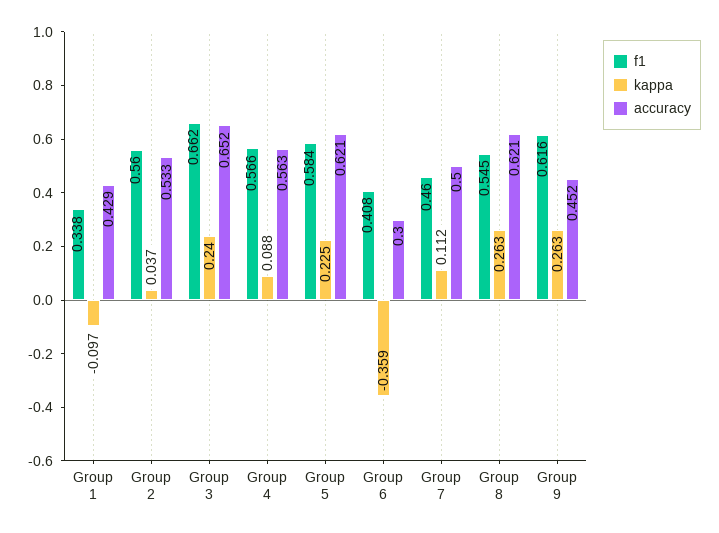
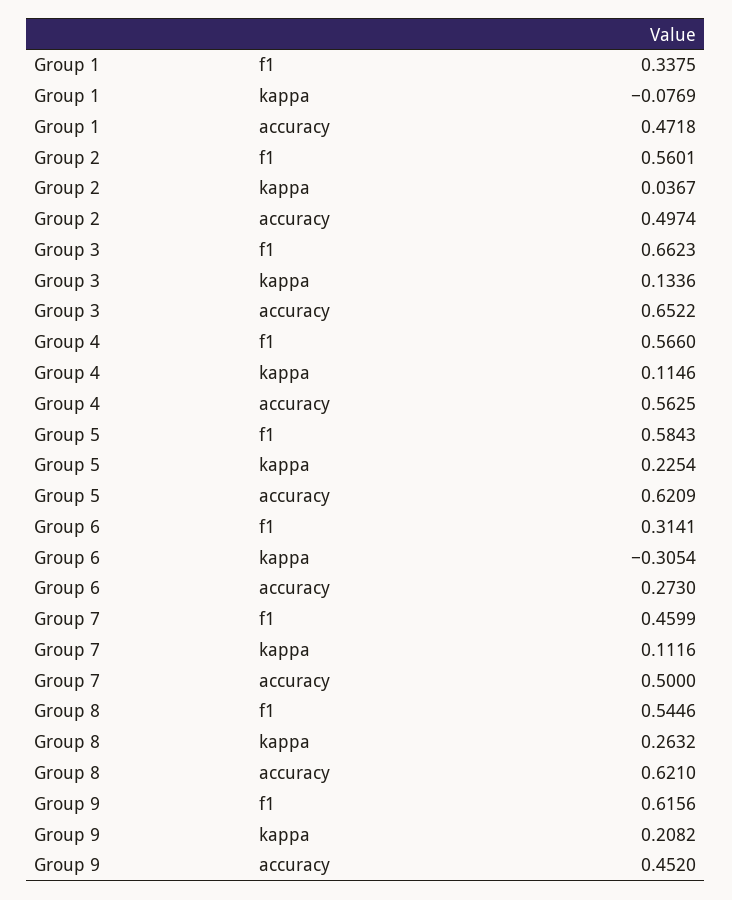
kappa, Group 1: -0.097 -> -0.0769
accuracy, Group 1: 0.429 -> 0.4718
accuracy, Group 2: 0.533 -> 0.4974
kappa, Group 3: 0.24 -> 0.1336
kappa, Group 4: 0.088 -> 0.1146
f1, Group 6: 0.408 -> 0.3141
kappa, Group 6: -0.359 -> -0.3054
accuracy, Group 6: 0.3 -> 0.273
kappa, Group 9: 0.263 -> 0.2082

